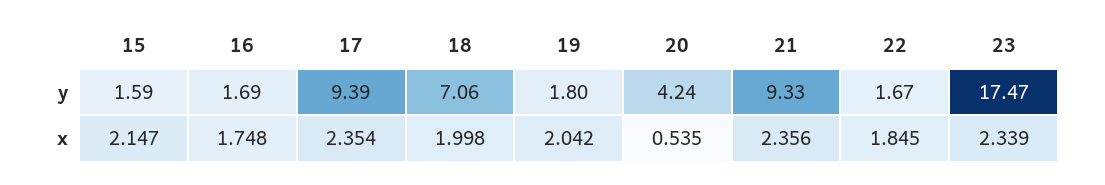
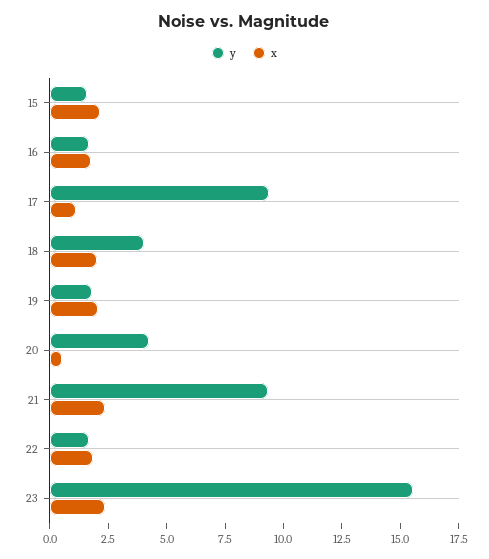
y, 18: 7.06 -> 4
y, 23: 17.47 -> 15.5
x, 17: 2.354 -> 1

